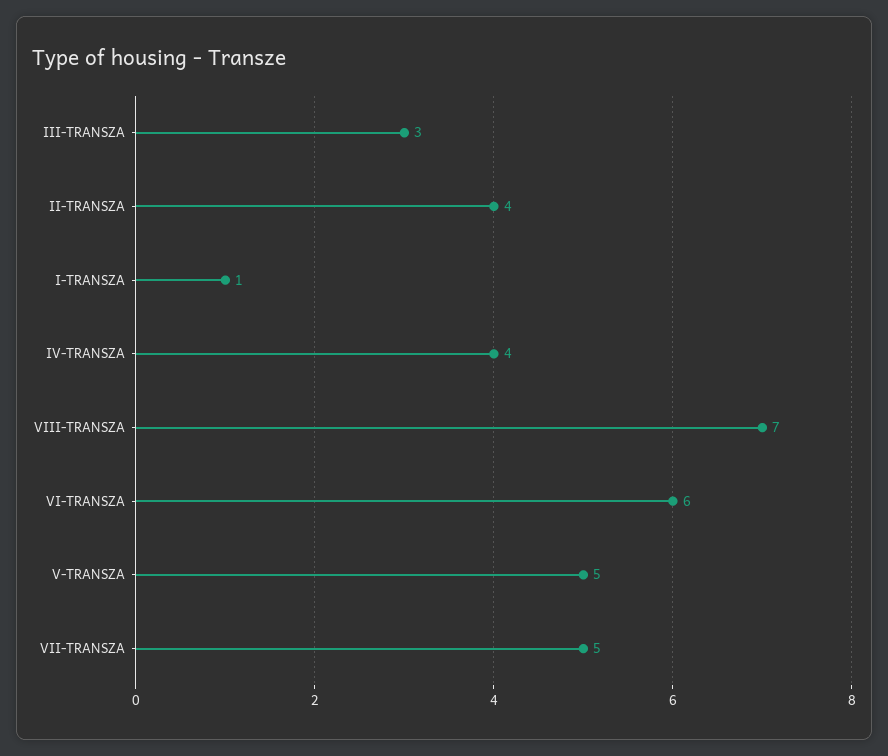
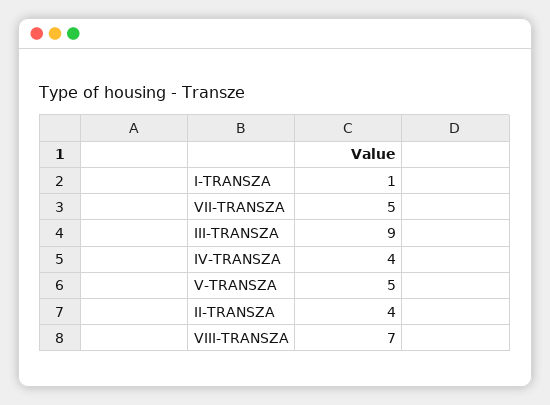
III-TRANSZA: 3 -> 9
VI-TRANSZA: 6 -> none

